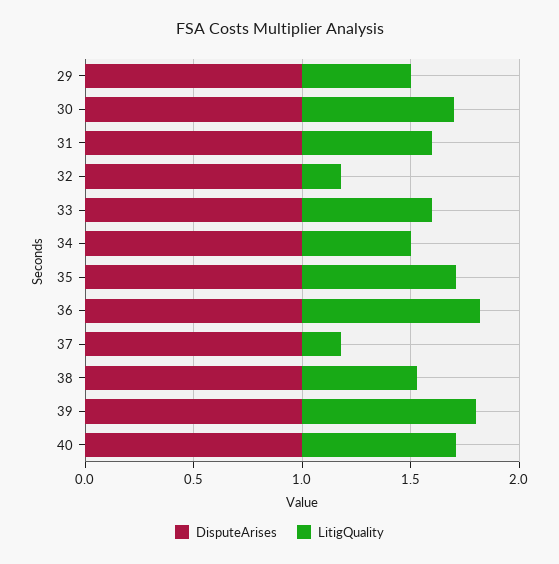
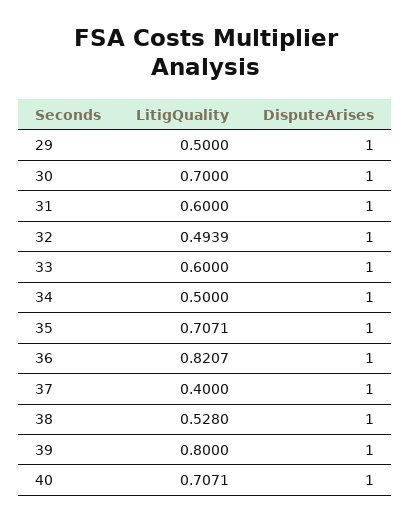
LitigQuality, 32: 0.2 -> 0.4939
LitigQuality, 37: 0.2 -> 0.4

